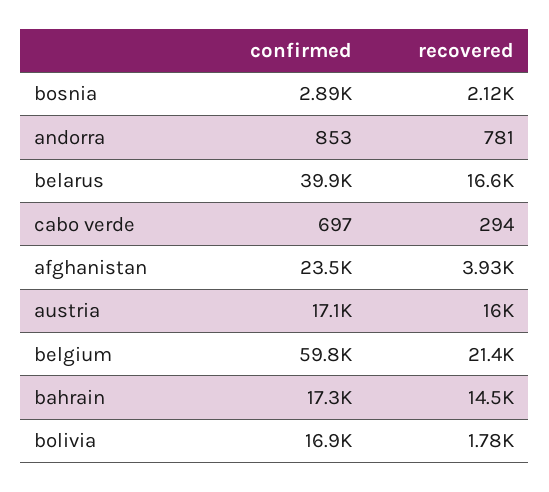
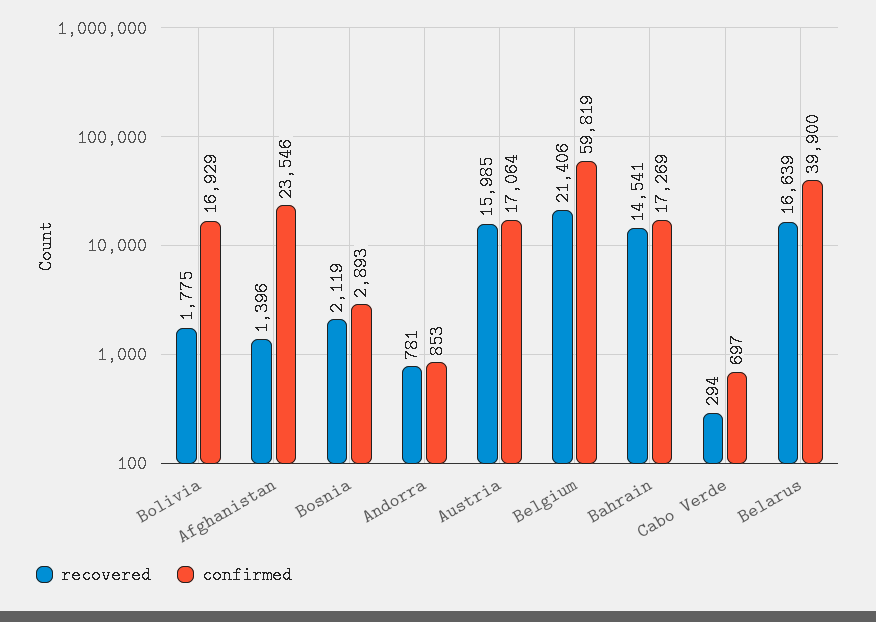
recovered, afghanistan: 3930 -> 1396

